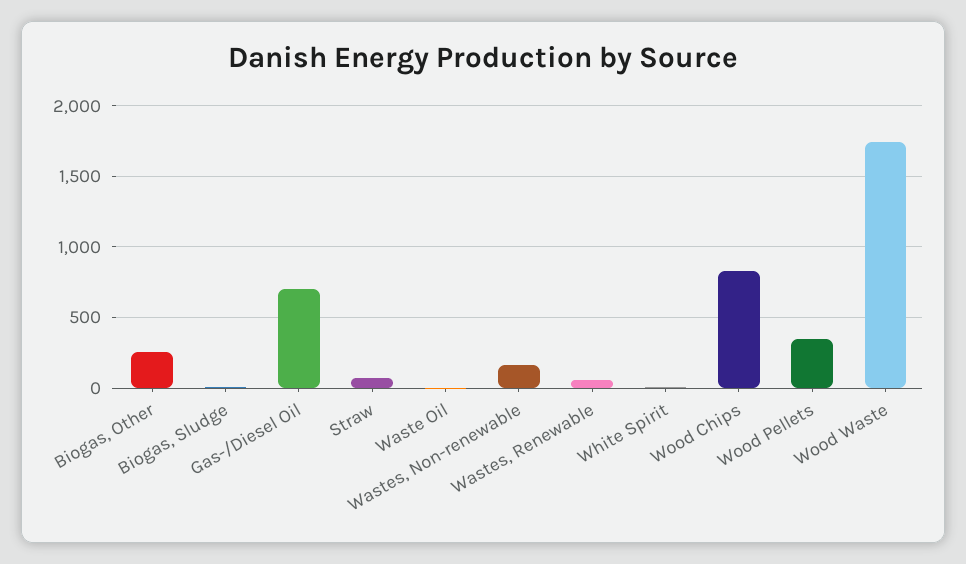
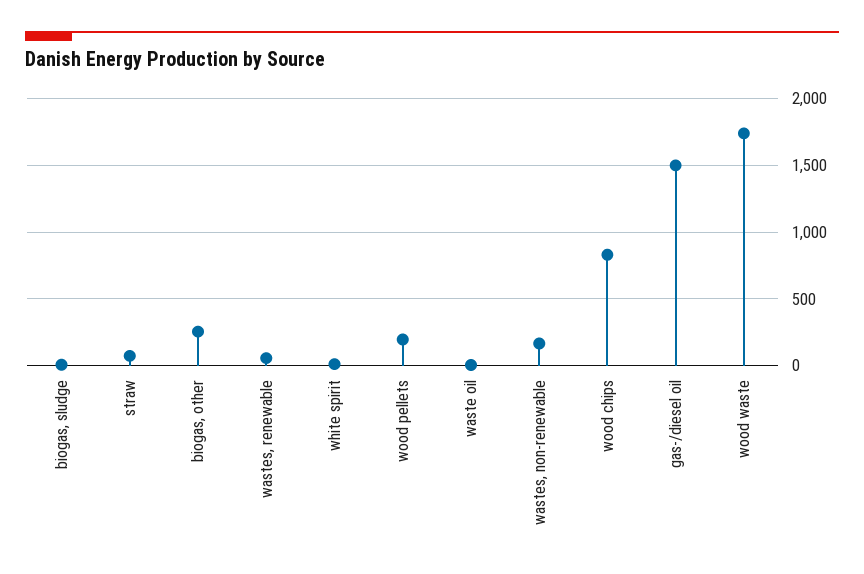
Gas-/Diesel Oil: 700 -> 1500
Wood Pellets: 350 -> 200

